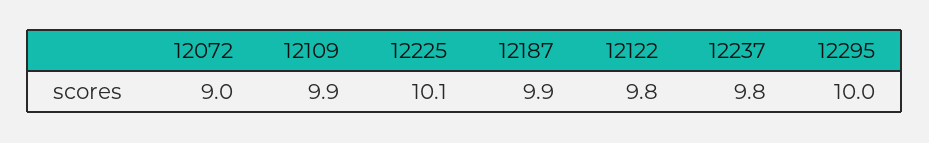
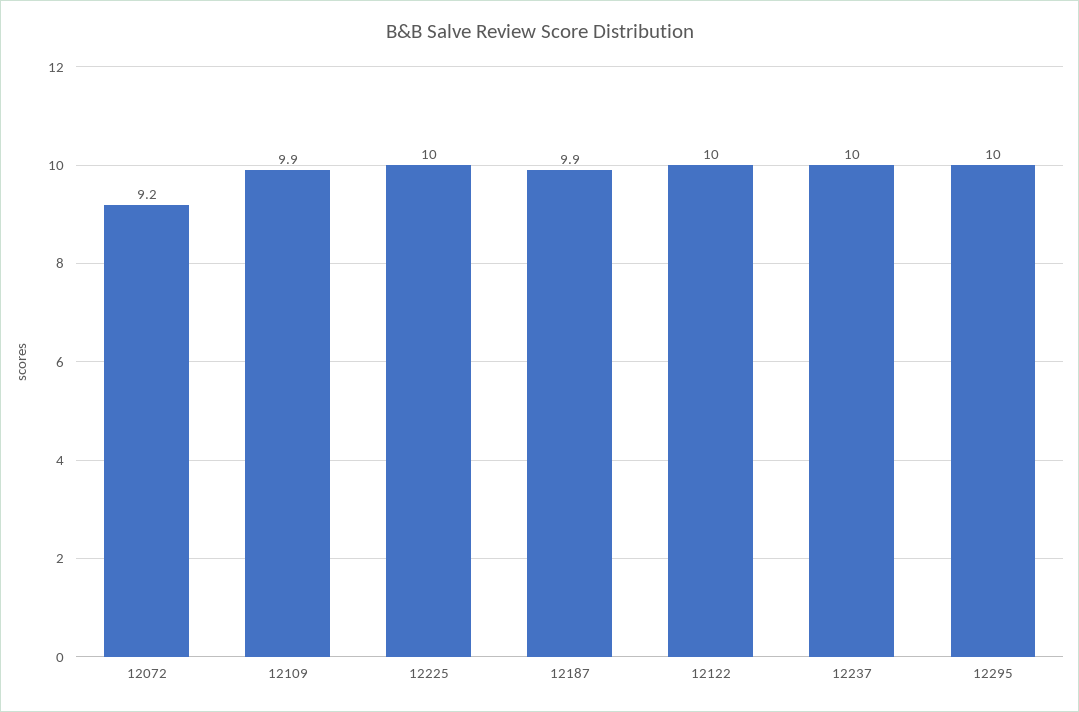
12072: 9 -> 9.2
12225: 10.1 -> 10
12122: 9.8 -> 10
12237: 9.8 -> 10

